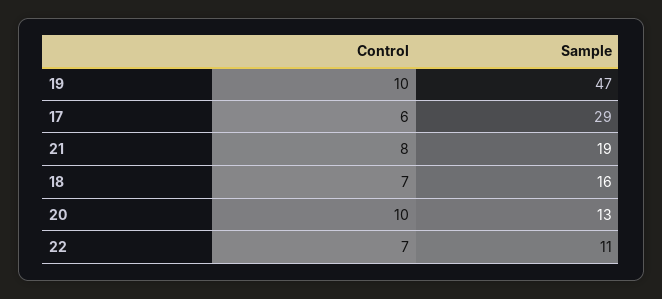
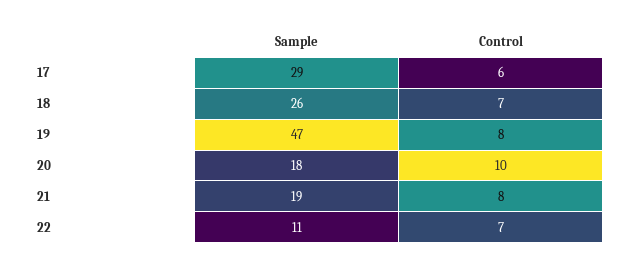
Control, 19: 10 -> 8
Sample, 18: 16 -> 26
Sample, 20: 13 -> 18

